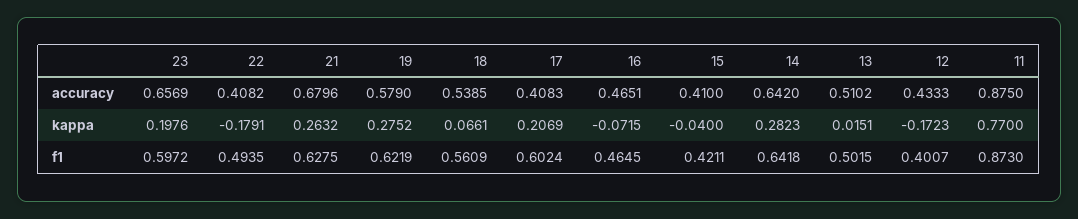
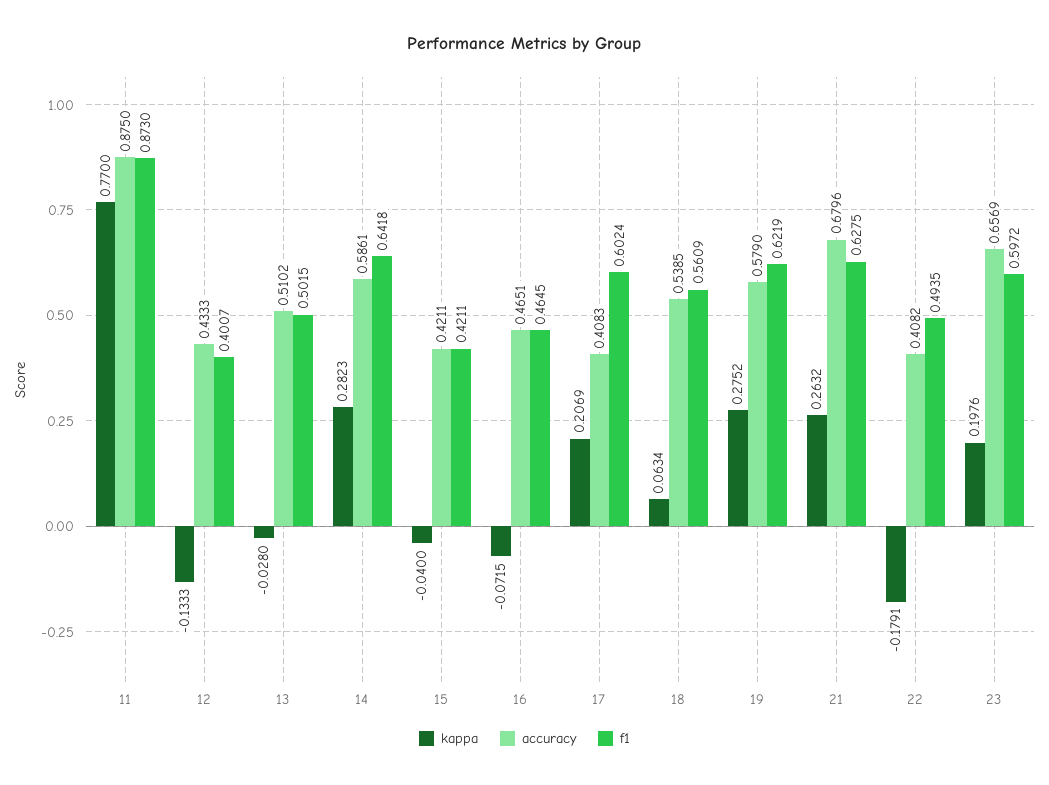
accuracy, 15: 0.41 -> 0.4211
accuracy, 14: 0.642 -> 0.5861
kappa, 18: 0.0661 -> 0.0634
kappa, 13: 0.0151 -> -0.028
kappa, 12: -0.1723 -> -0.1333

